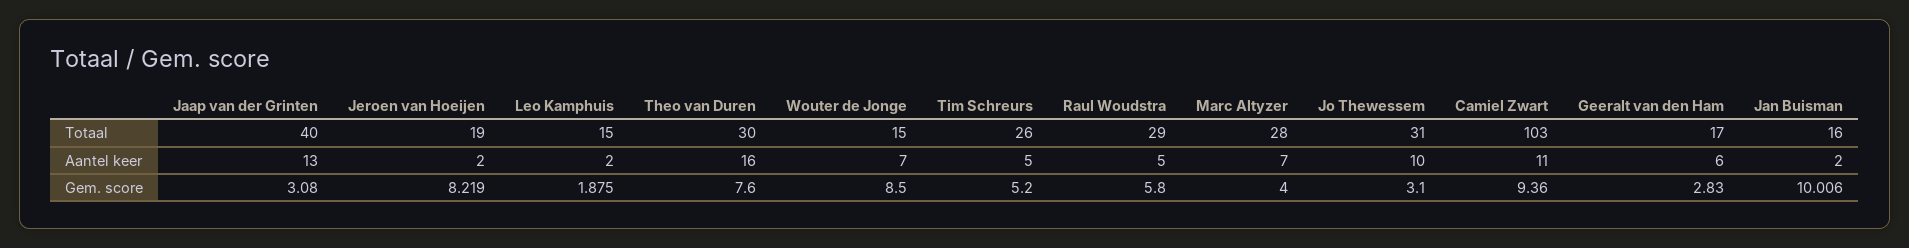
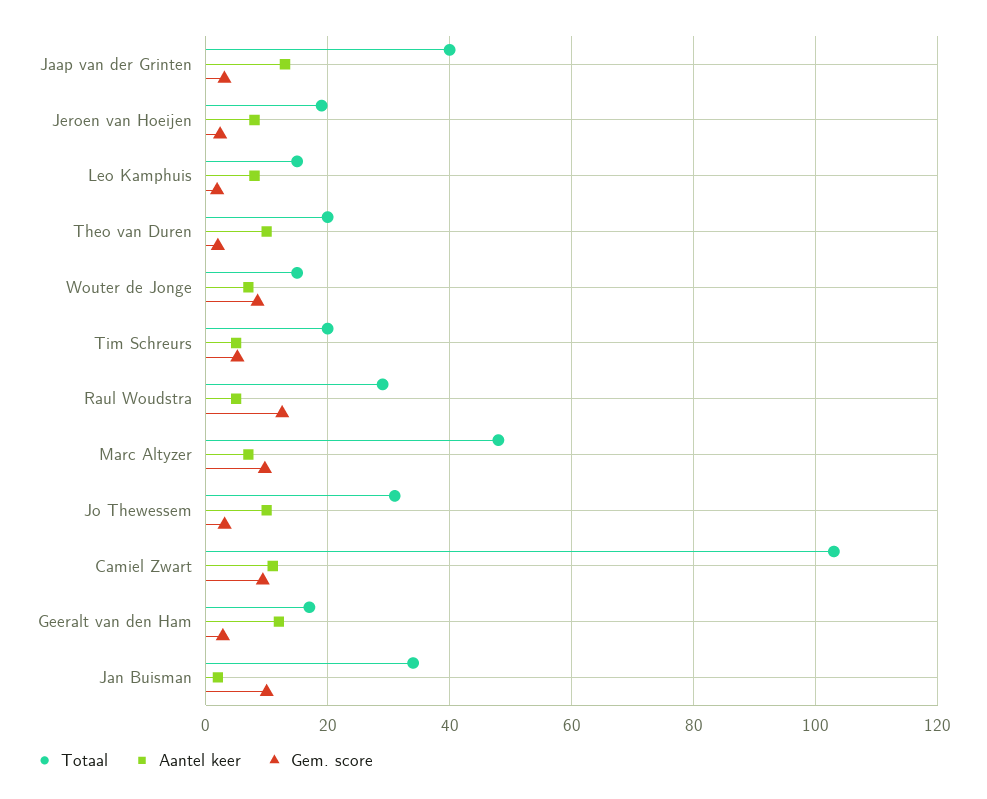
Totaal, Theo van Duren: 30 -> 20
Totaal, Tim Schreurs: 26 -> 20
Totaal, Marc Altyzer: 28 -> 48
Totaal, Jan Buisman: 16 -> 34
Aantel keer, Jeroen van Hoeijen: 2 -> 8
Aantel keer, Leo Kamphuis: 2 -> 8
Aantel keer, Theo van Duren: 16 -> 10
Aantel keer, Geeralt van den Ham: 6 -> 12
Gem. score, Jeroen van Hoeijen: 8.219 -> 2
Gem. score, Theo van Duren: 7.6 -> 2
Gem. score, Raul Woudstra: 5.8 -> 12
Gem. score, Marc Altyzer: 4 -> 10

